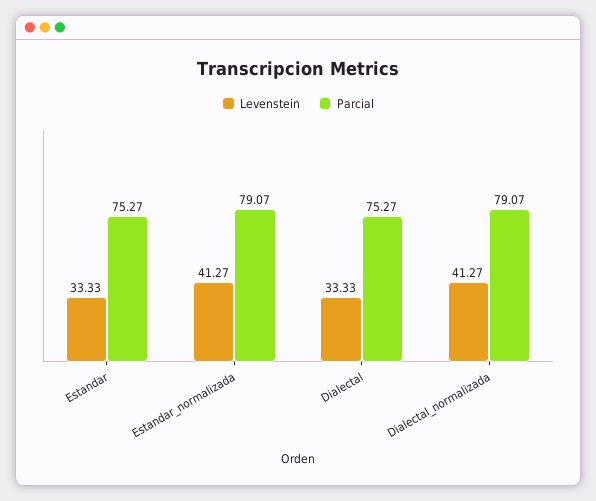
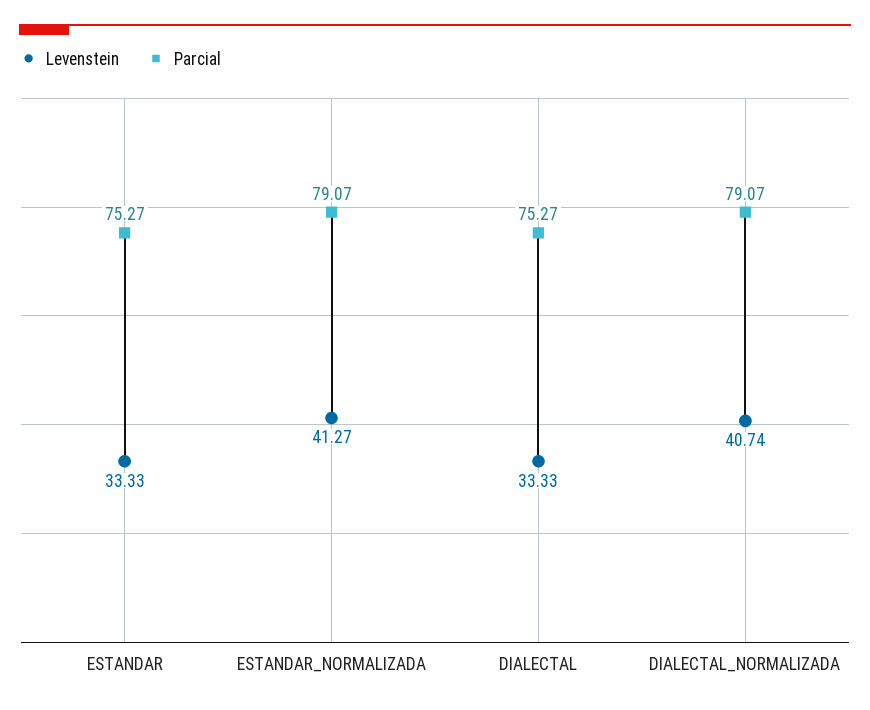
Levenstein, Dialectal_normalizada: 41.27 -> 40.74

